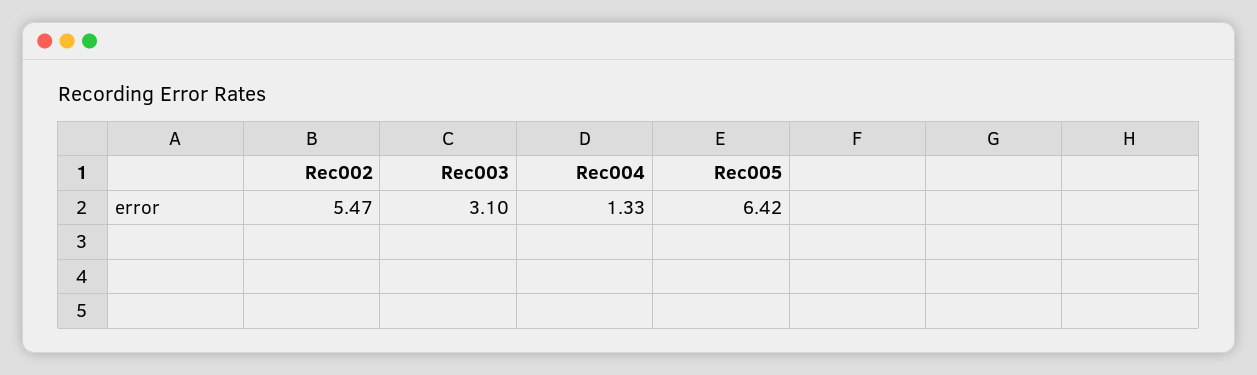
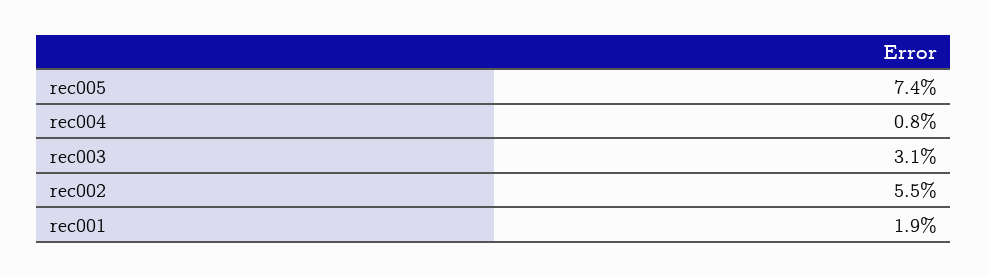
Rec004: 1.33 -> 0.8
Rec005: 6.42 -> 7.4
rec001: none -> 1.9

